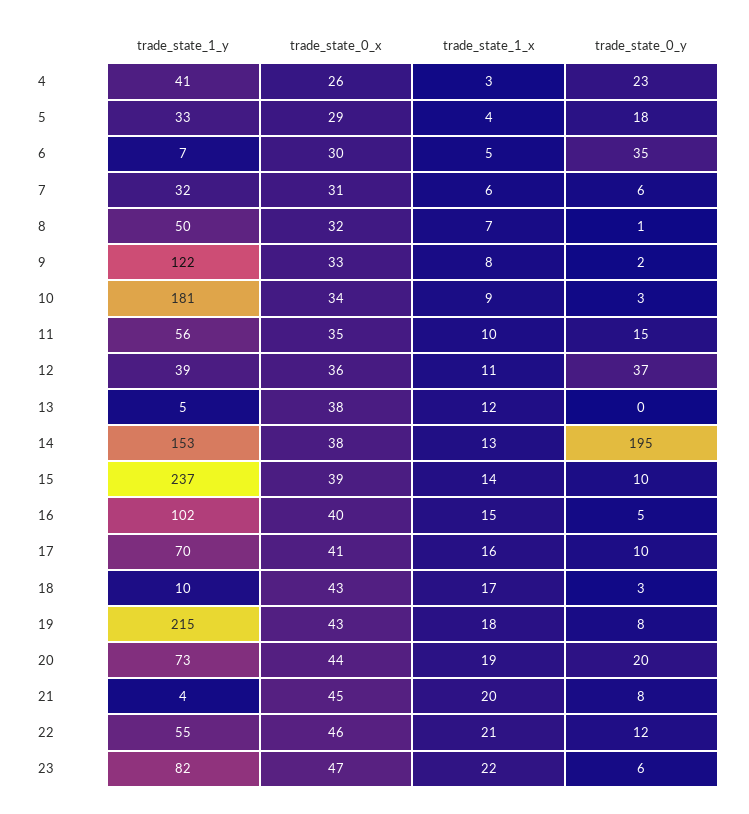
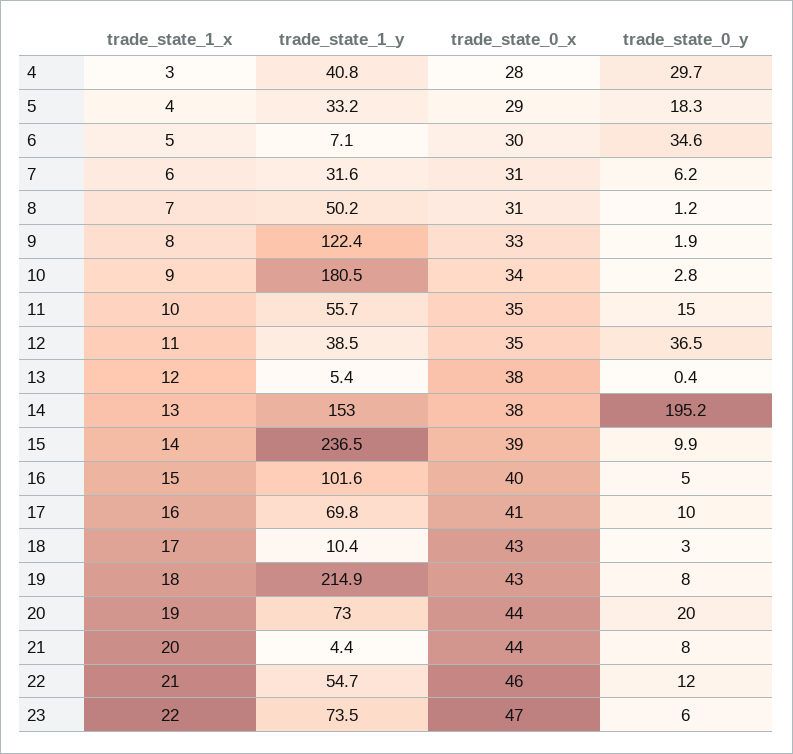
trade_state_0_x, 4: 26 -> 28
trade_state_0_y, 4: 23 -> 29.7
trade_state_0_x, 8: 32 -> 31
trade_state_0_x, 12: 36 -> 35
trade_state_0_x, 21: 45 -> 44
trade_state_1_y, 23: 82 -> 73.5

